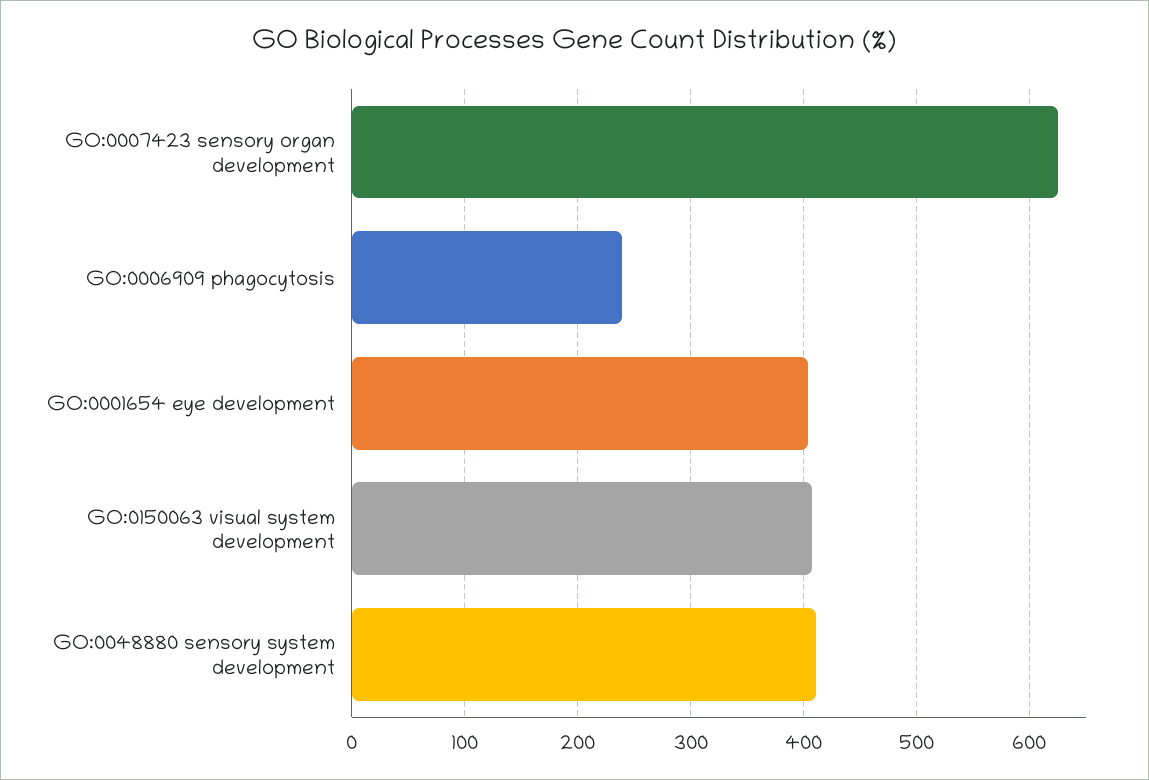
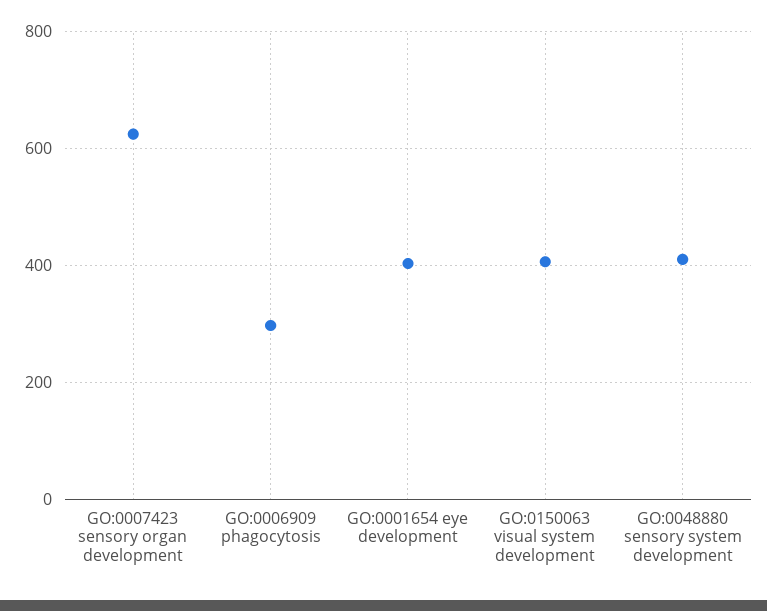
GO:0006909 phagocytosis: 240 -> 300

